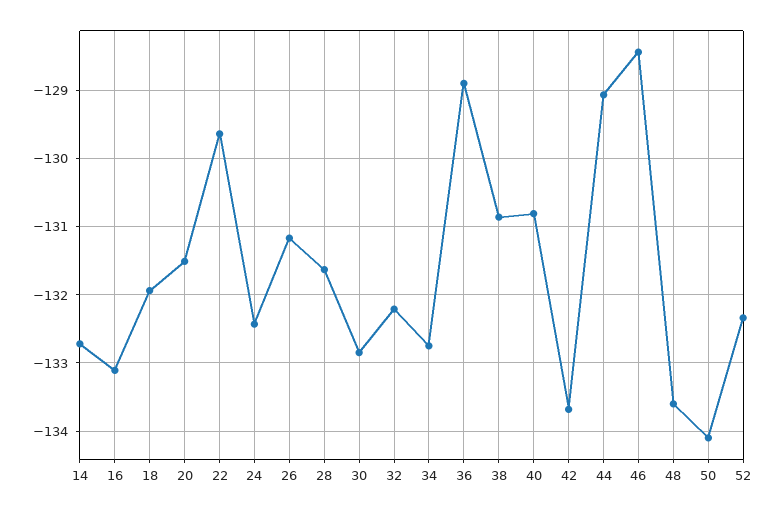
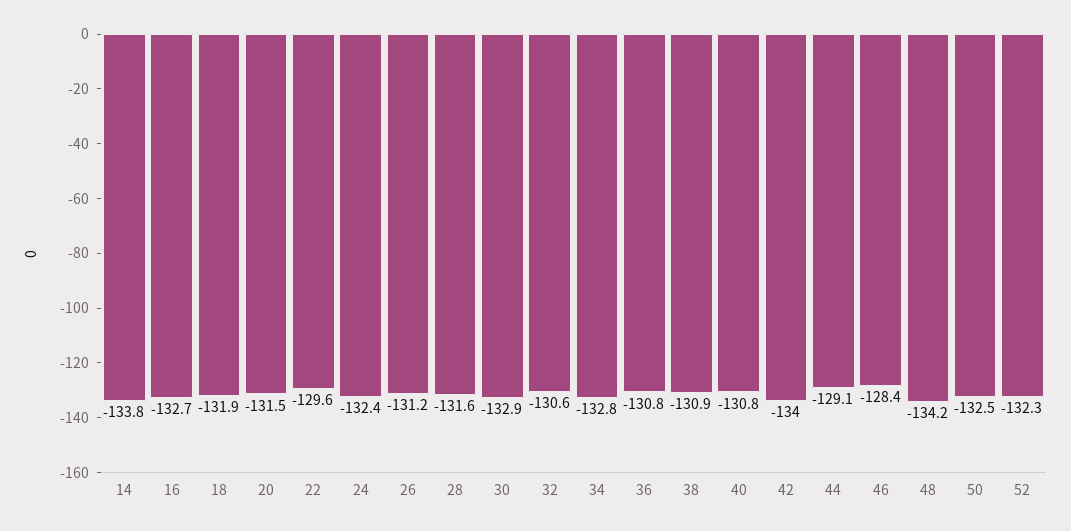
14: -132.7 -> -133.8
16: -133.1 -> -132.7
32: -132.2 -> -130.6
36: -128.9 -> -130.8
42: -133.7 -> -134
48: -133.6 -> -134.2
50: -134.1 -> -132.5

